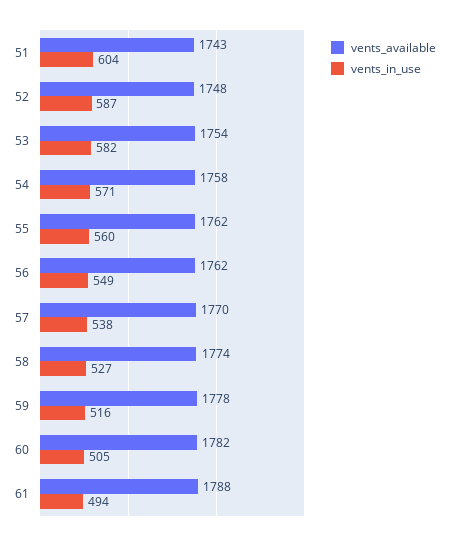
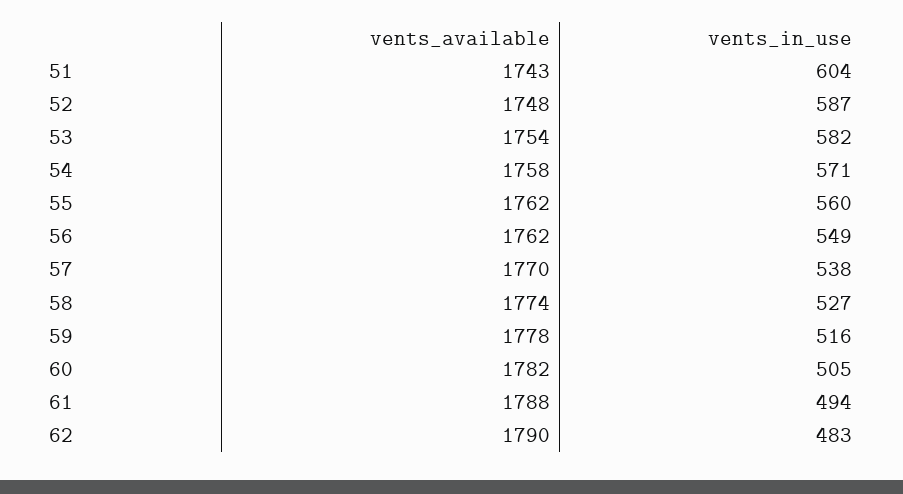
vents_available, 62: none -> 1790
vents_in_use, 62: none -> 483

